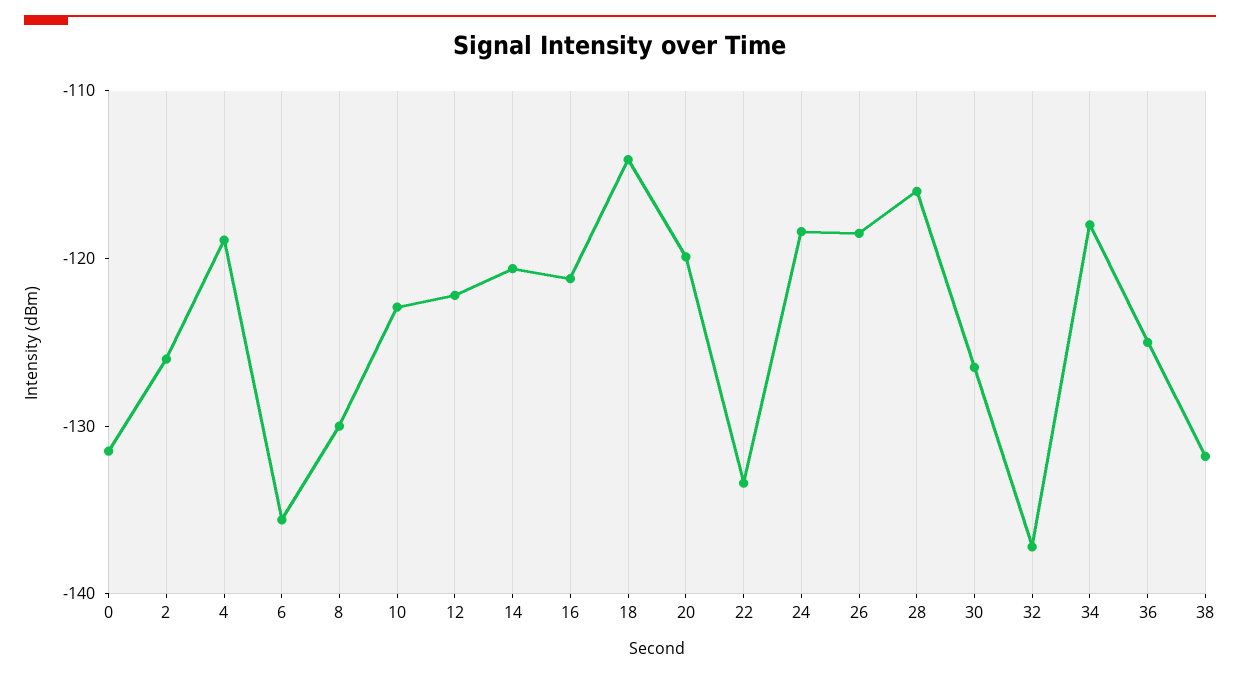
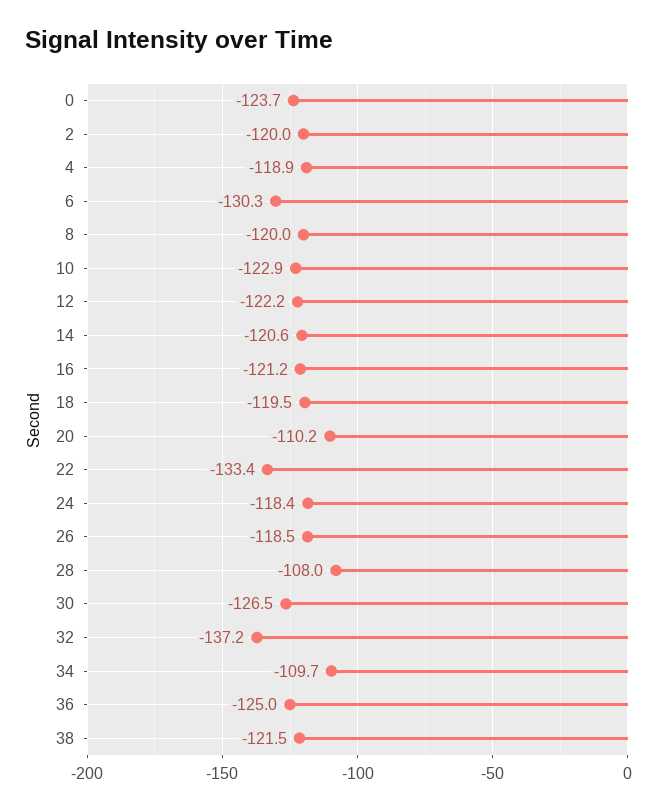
0: -132 -> -123.7
2: -126 -> -120
6: -136 -> -130.3
8: -130 -> -120
18: -114 -> -119.5
20: -120 -> -110.2
28: -116 -> -108
34: -118 -> -109.7
38: -132 -> -121.5

